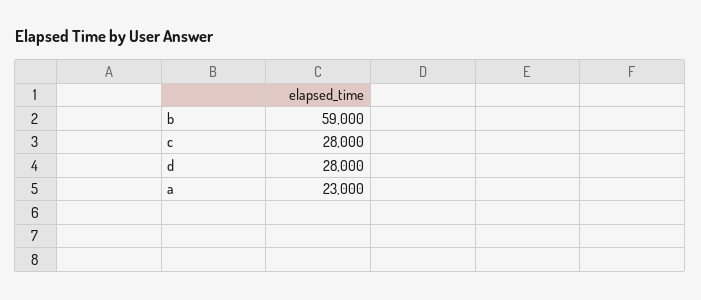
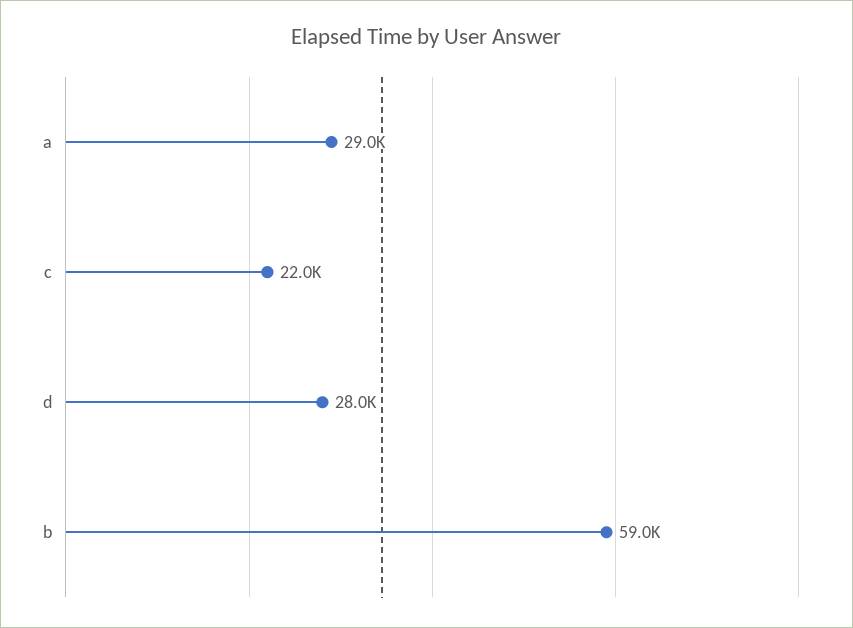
c: 28000 -> 22000
a: 23000 -> 29000

